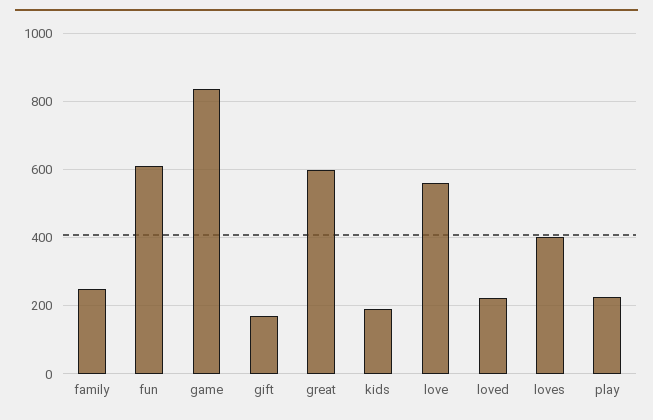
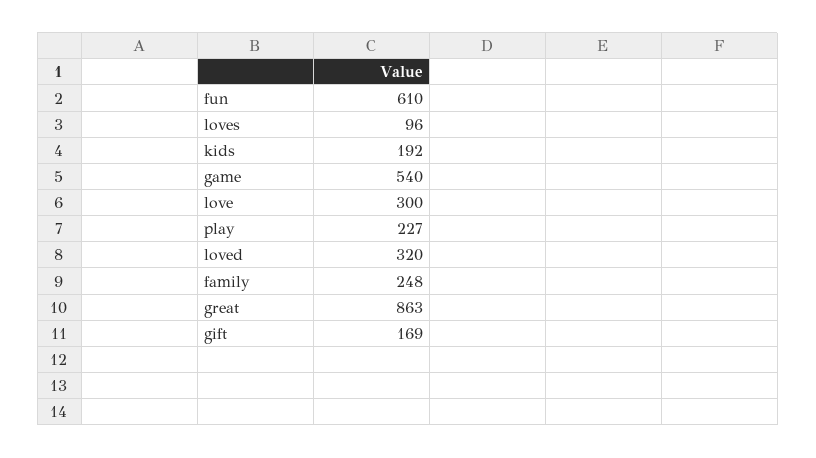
game: 840 -> 540
great: 600 -> 863
love: 560 -> 300
loved: 220 -> 320
loves: 400 -> 96

